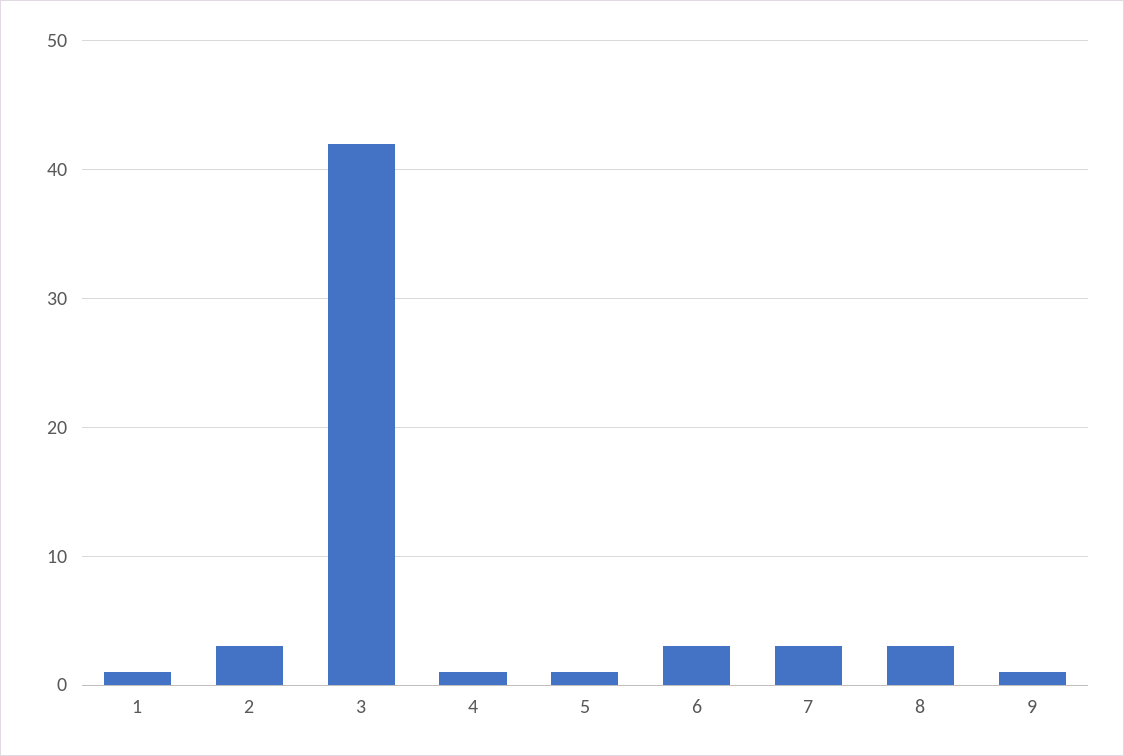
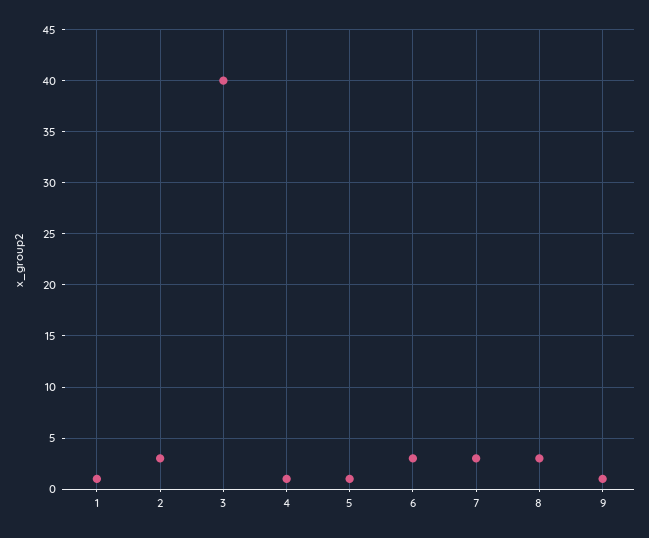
3: 42 -> 40

